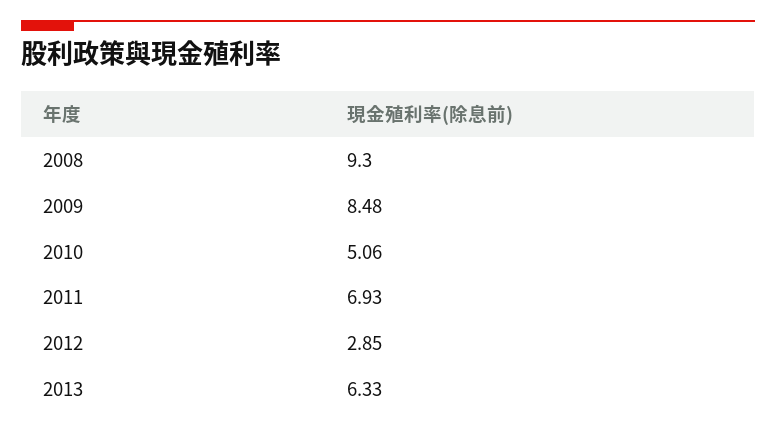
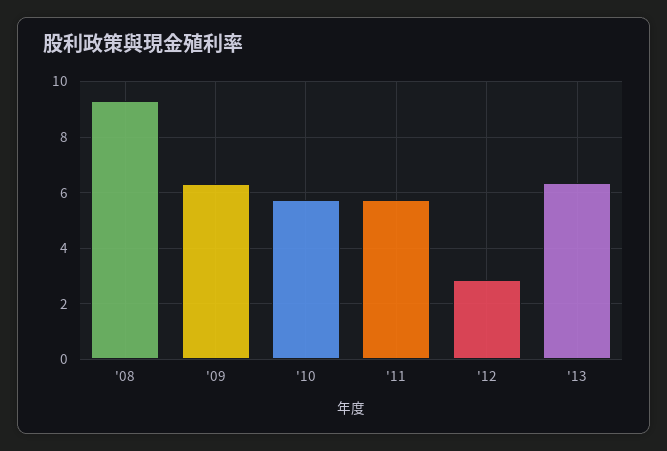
2009: 8.48 -> 6.25
2010: 5.06 -> 5.75
2011: 6.93 -> 5.75

